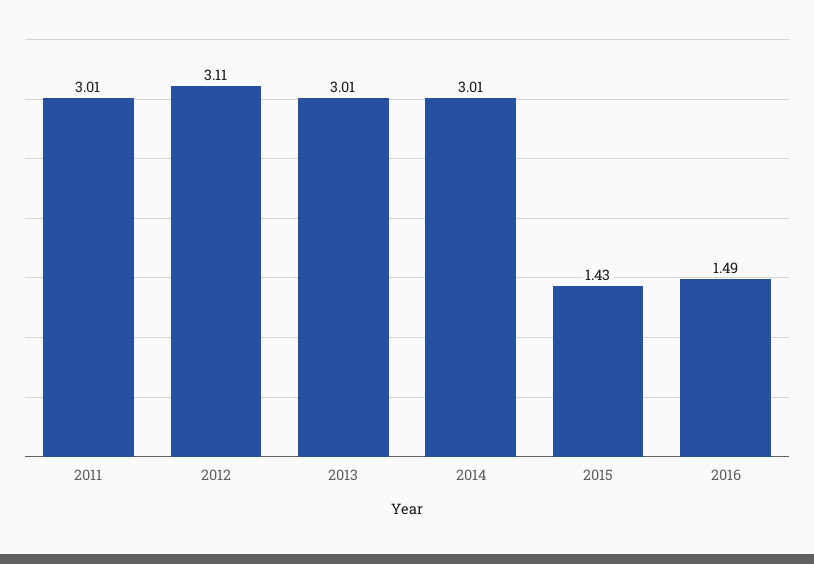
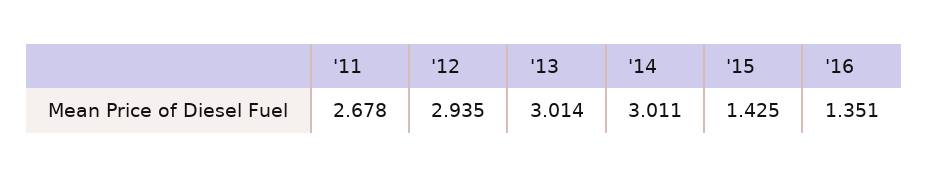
2011: 3.01 -> 2.678
2012: 3.11 -> 2.935
2016: 1.49 -> 1.351

